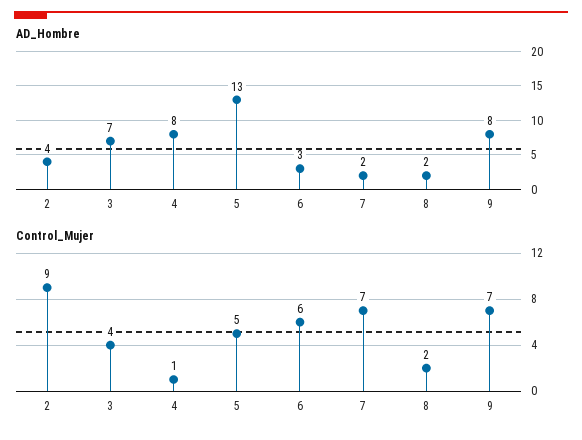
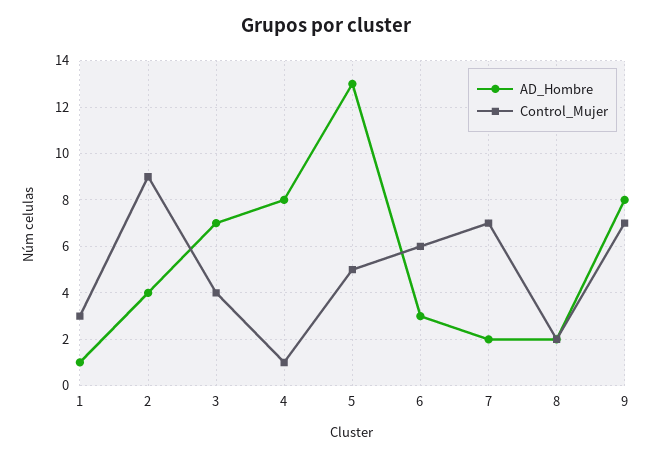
AD_Hombre, 1: none -> 1
Control_Mujer, 1: none -> 3

